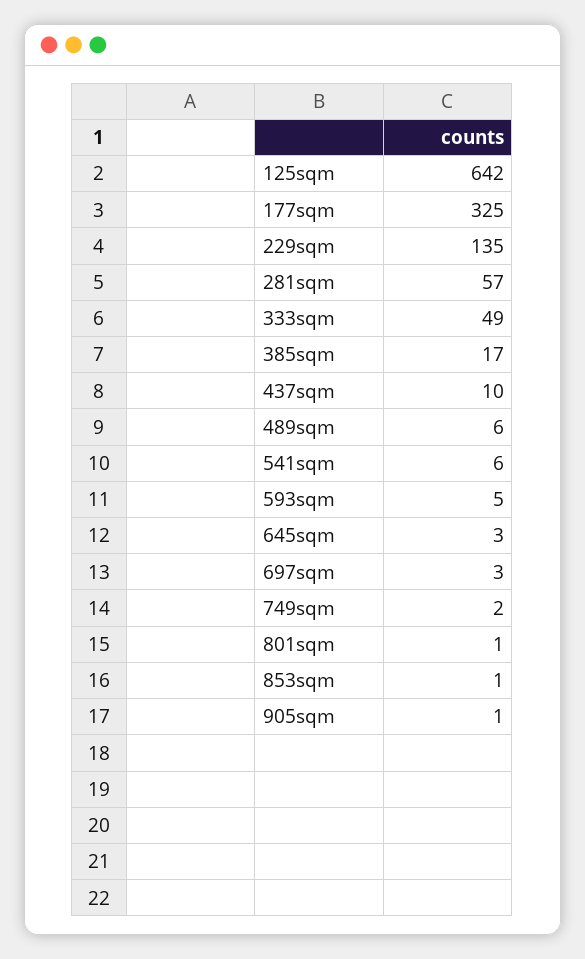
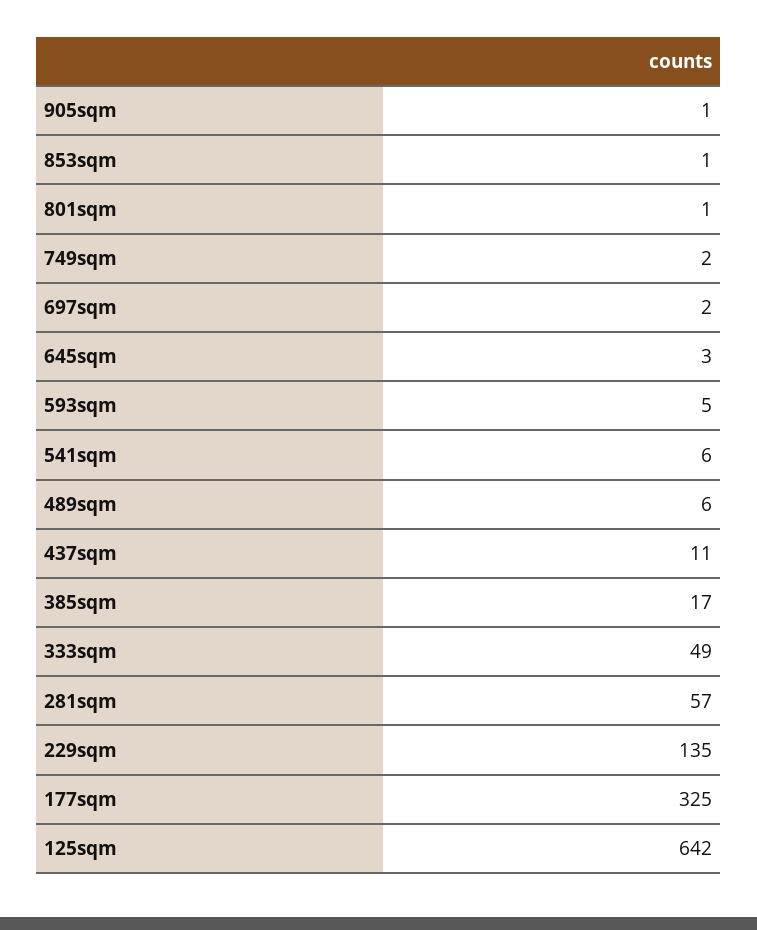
437sqm: 10 -> 11
697sqm: 3 -> 2

